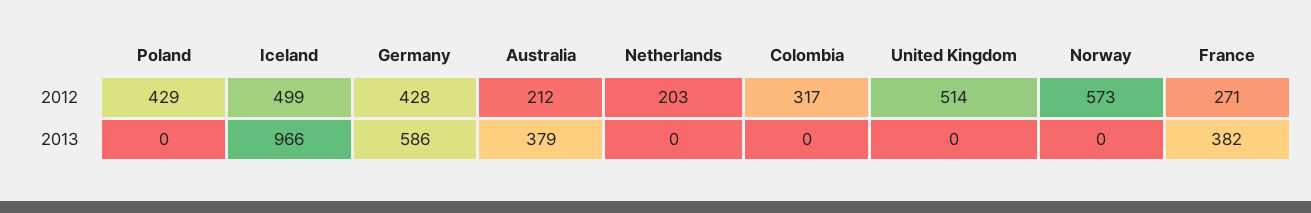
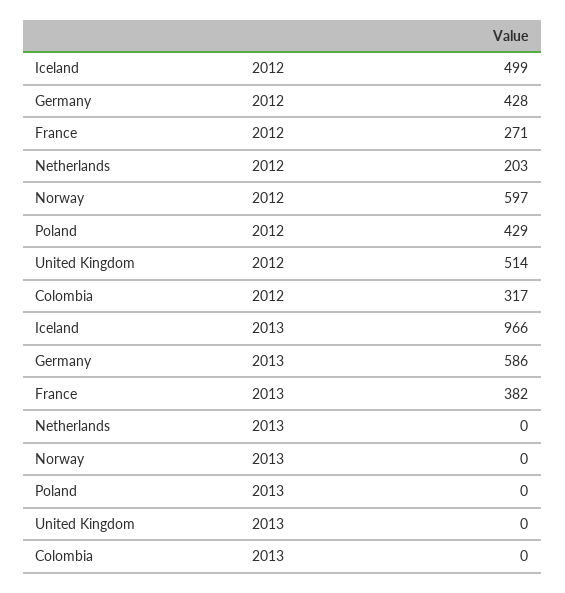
Australia, 2012: 212 -> none
Norway, 2012: 573 -> 597
Australia, 2013: 379 -> none

